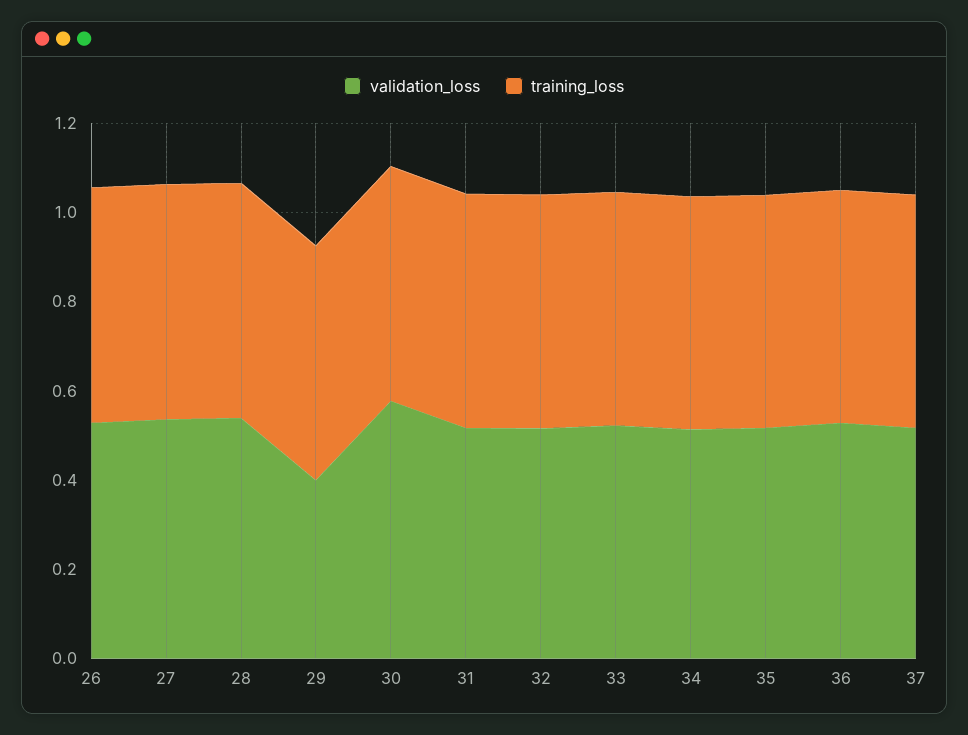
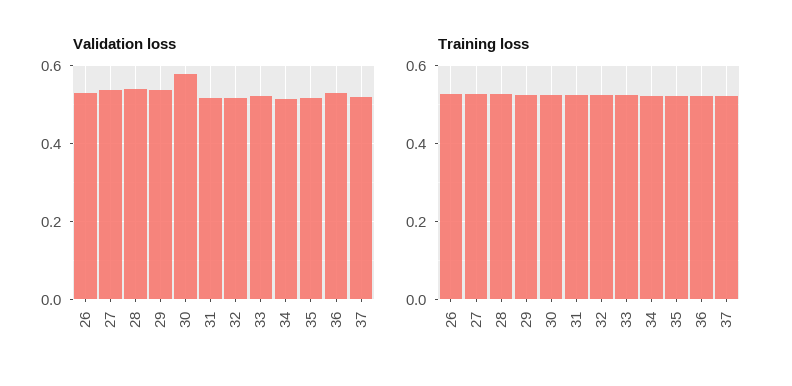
validation_loss, 29: 0.4 -> 0.54

